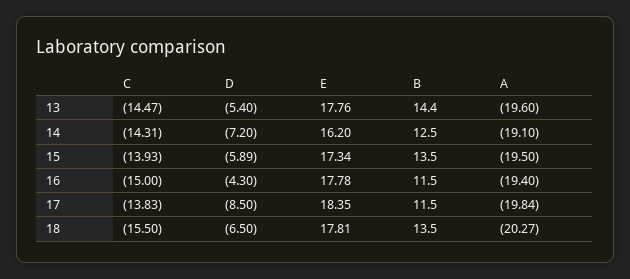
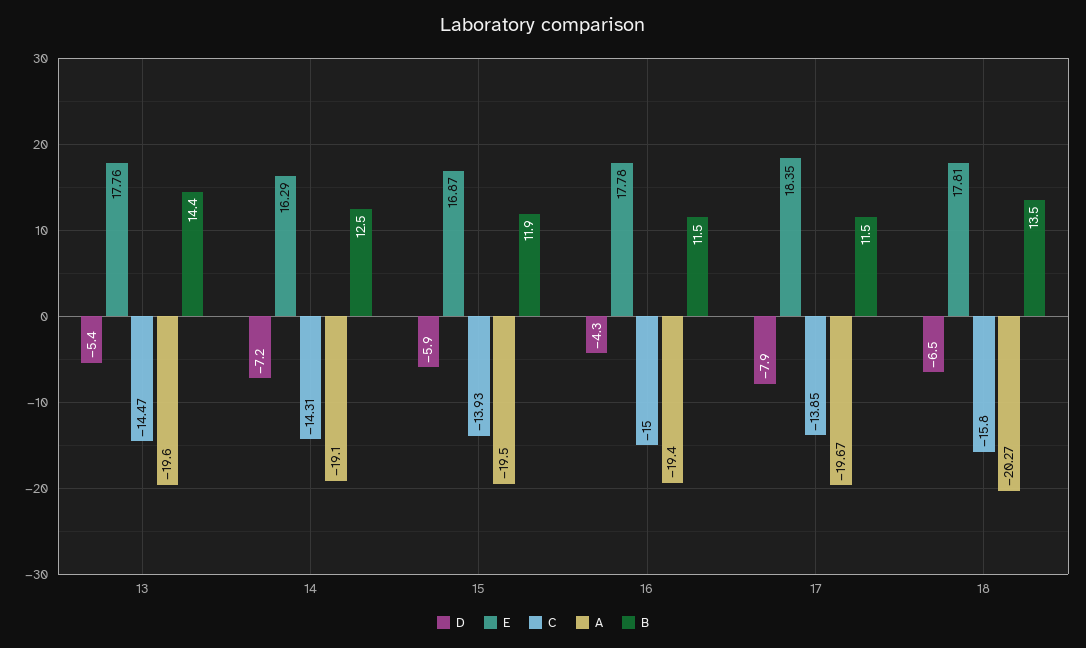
E, 14: 16.2 -> 16.29
E, 15: 17.34 -> 16.87
B, 15: 13.5 -> 11.9
C, 17: -13.83 -> -13.85
D, 17: -8.5 -> -7.9
A, 17: -19.84 -> -19.67
C, 18: -15.5 -> -15.8

